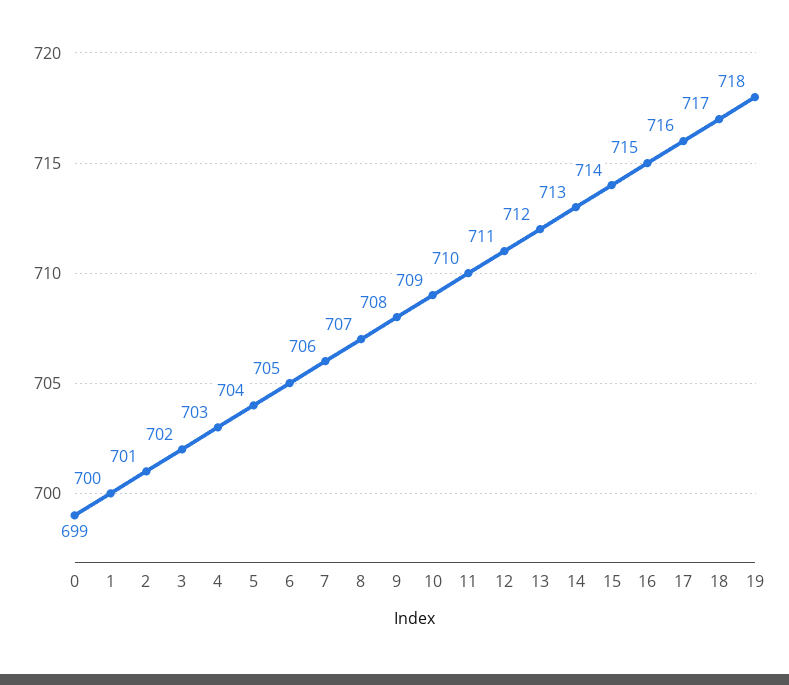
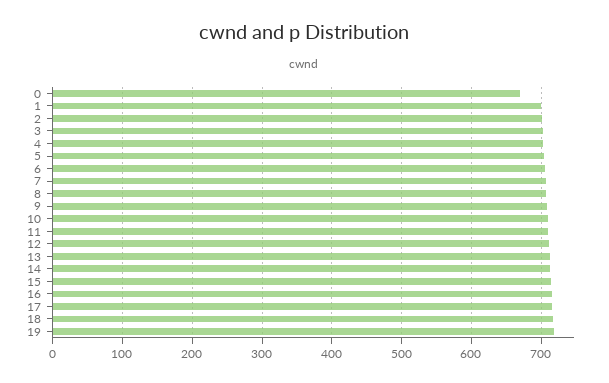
0: 699 -> 670

